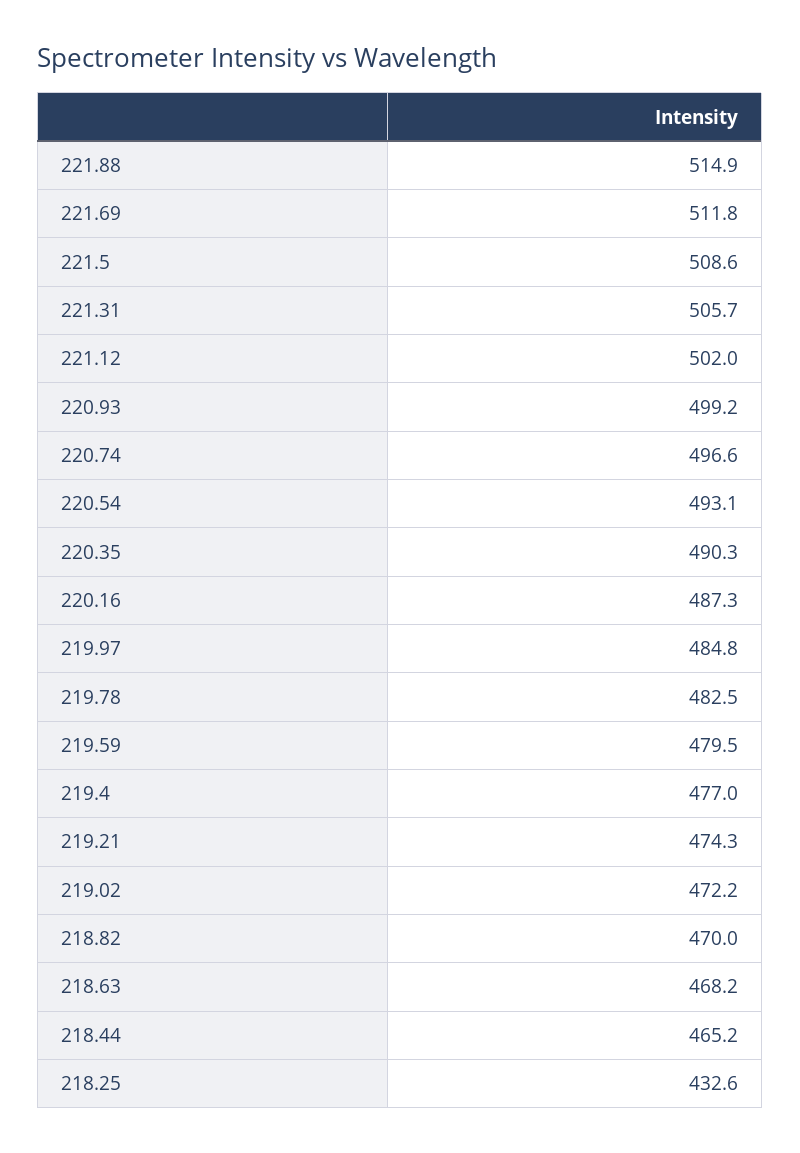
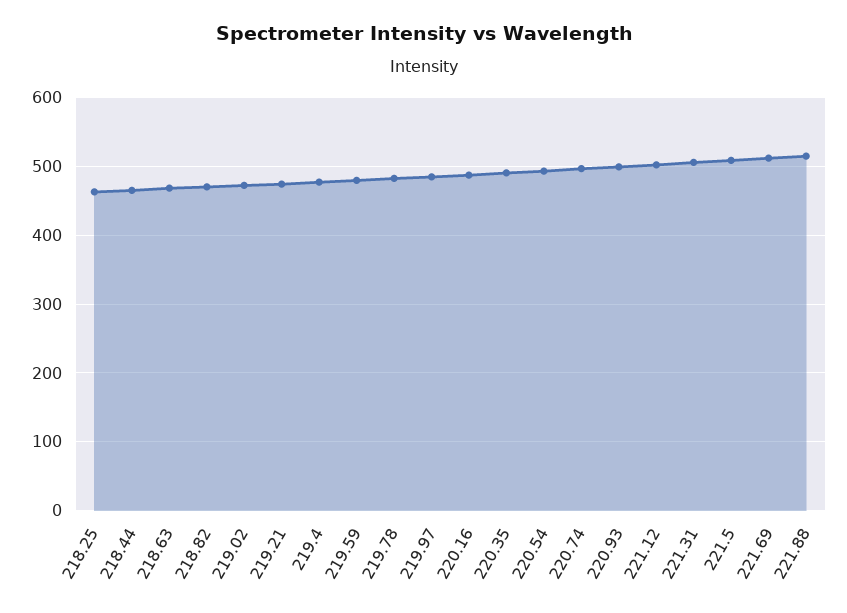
218.25: 432.6 -> 460

